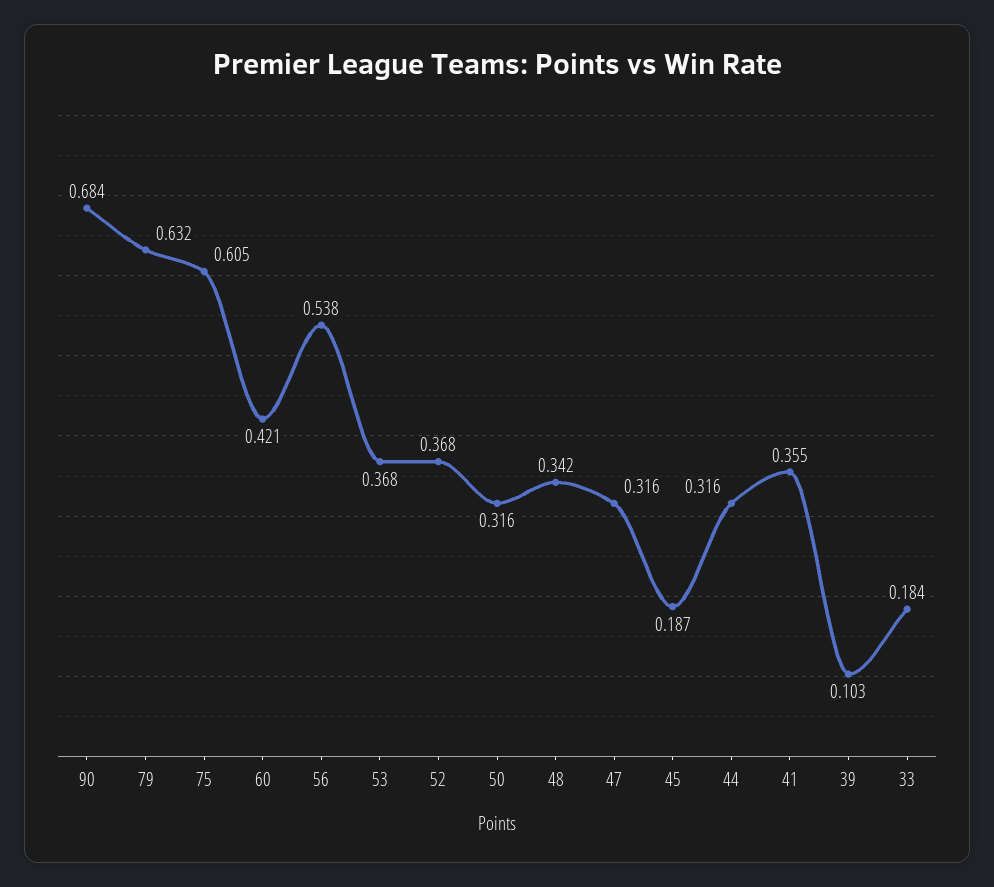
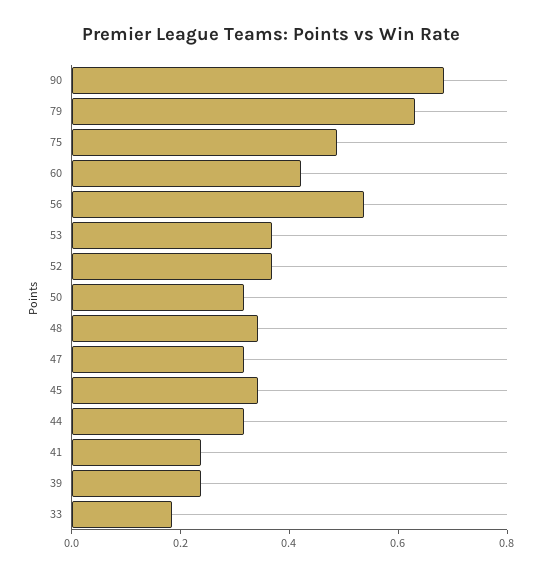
75: 0.605 -> 0.5
45: 0.187 -> 0.35
41: 0.355 -> 0.25
39: 0.103 -> 0.25

